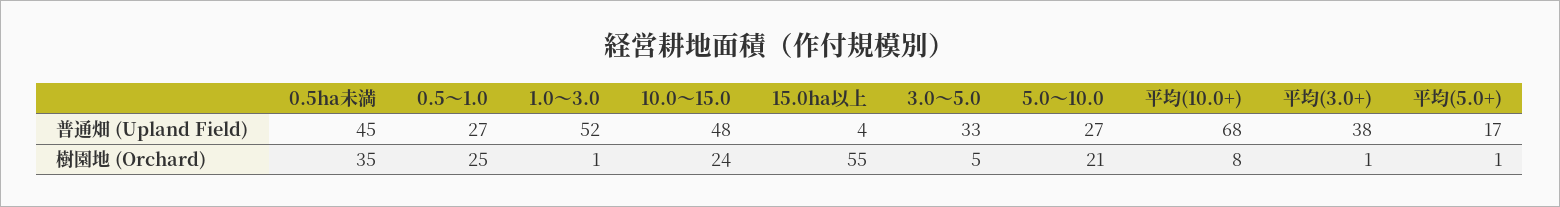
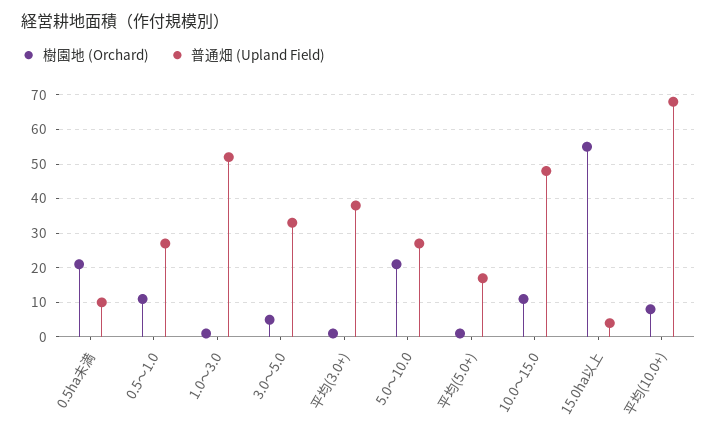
普通畑 (Upland Field), 0.5ha未満: 45 -> 10
樹園地 (Orchard), 0.5ha未満: 35 -> 20
樹園地 (Orchard), 0.5～1.0: 25 -> 10
樹園地 (Orchard), 10.0～15.0: 24 -> 10

